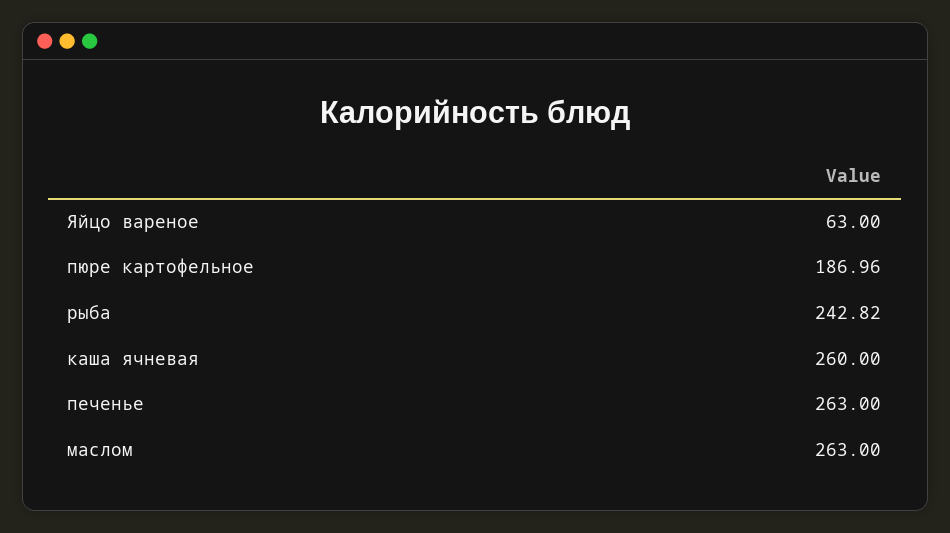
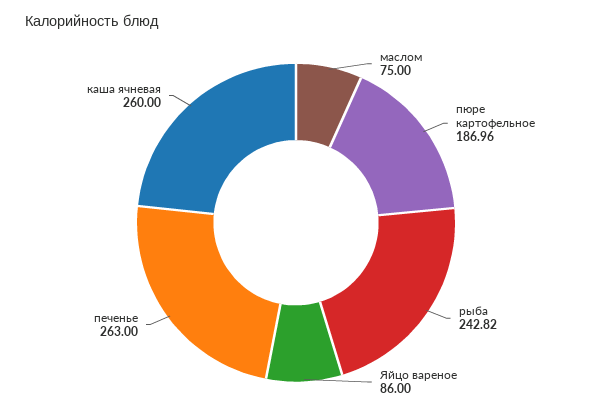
Яйцо вареное: 63 -> 86
маслом: 263 -> 75

